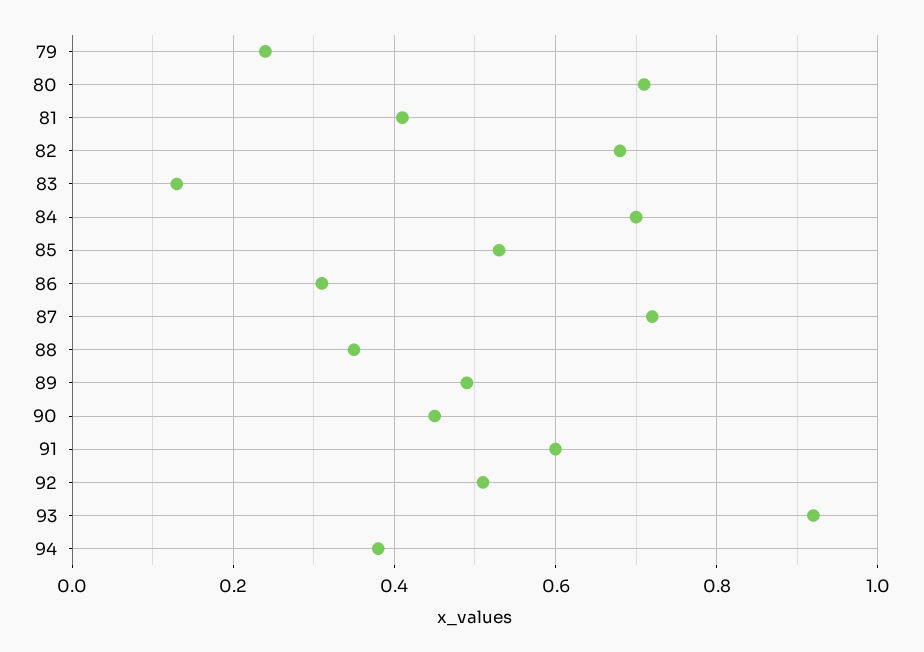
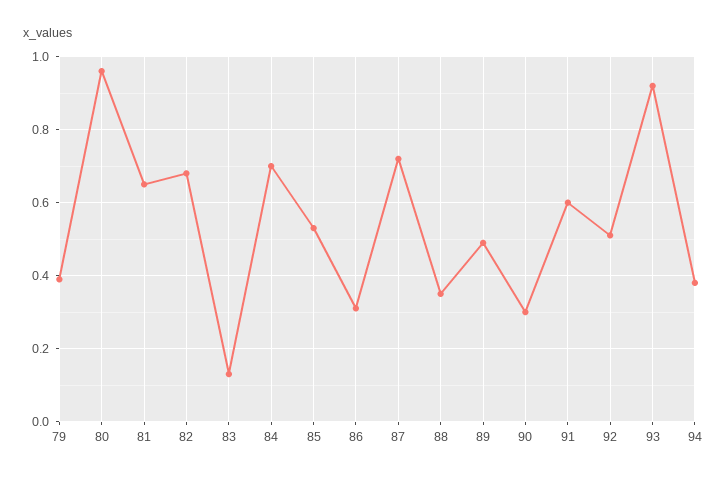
79: 0.25 -> 0.4
80: 0.7 -> 0.95
81: 0.4 -> 0.65
90: 0.45 -> 0.3

